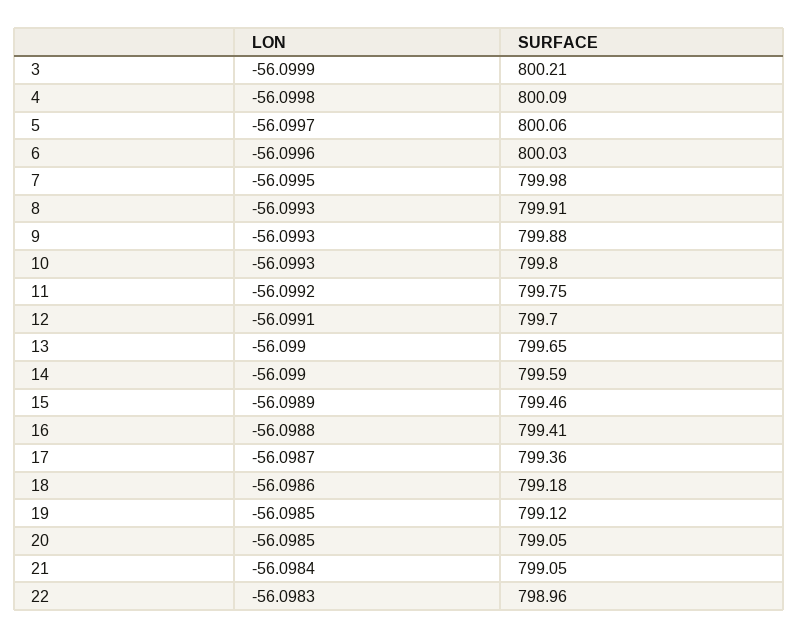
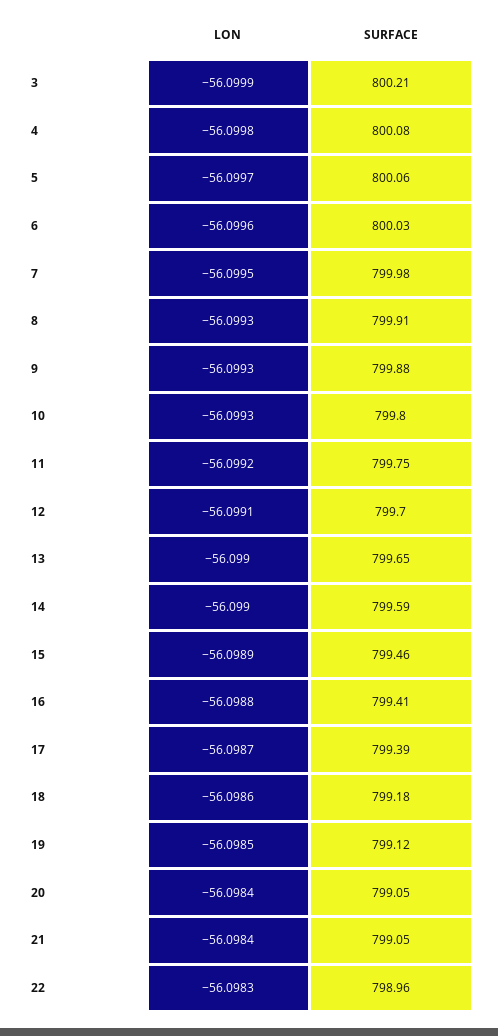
SURFACE, 4: 800.09 -> 800.08
SURFACE, 17: 799.36 -> 799.39
LON, 20: -56.0985 -> -56.0984

